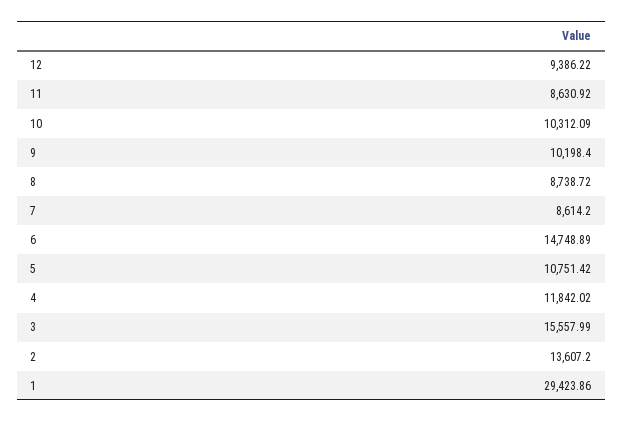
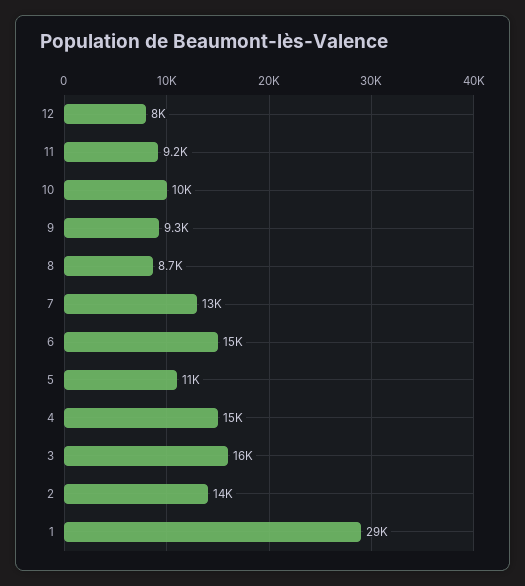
12: 9386.22 -> 8000
11: 8630.92 -> 9200
9: 10198.4 -> 9300
7: 8614.2 -> 13000
4: 11842.02 -> 15000

